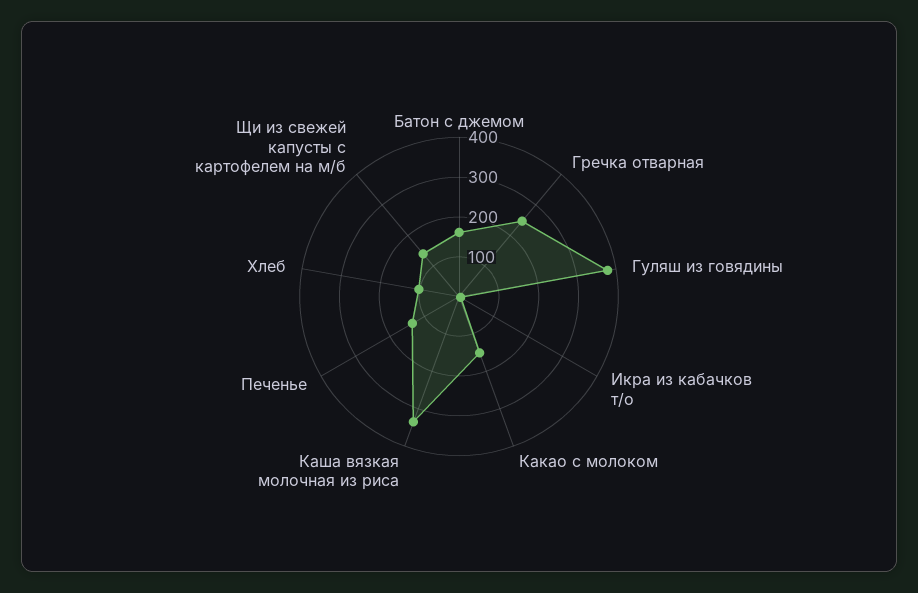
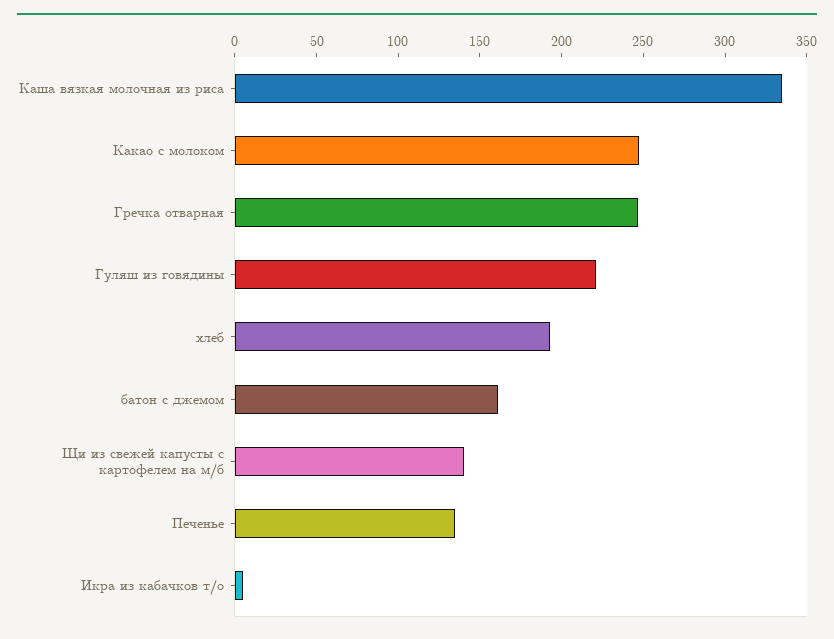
Гуляш из говядины: 375 -> 220
Какао с молоком: 150 -> 250
Хлеб: 100 -> 190

